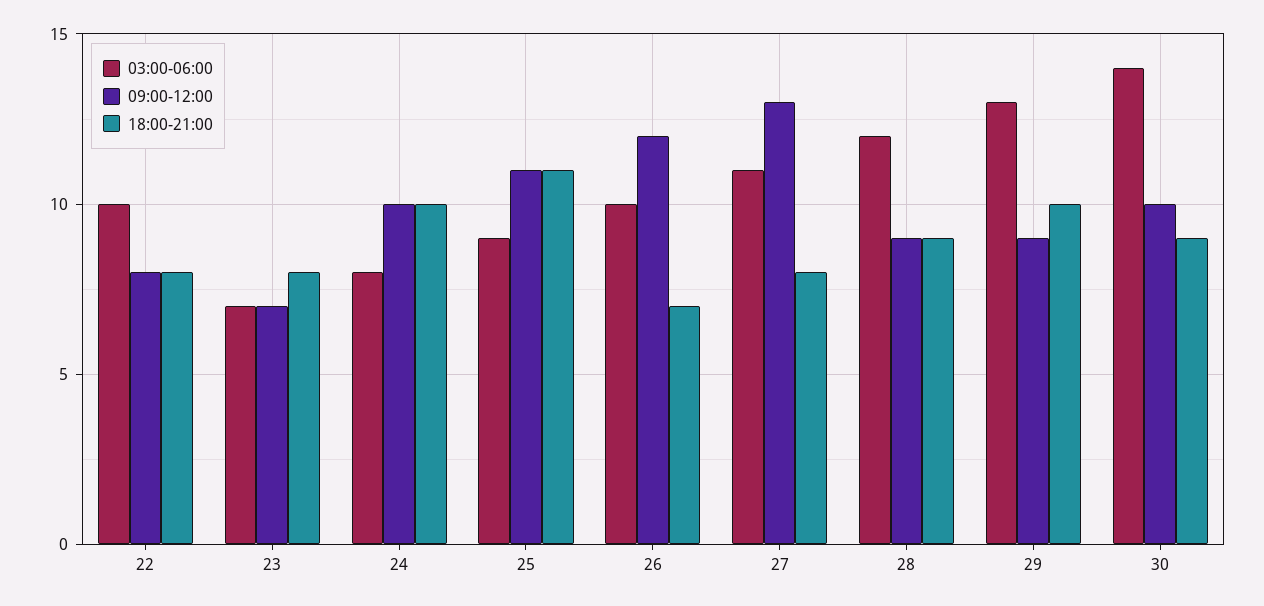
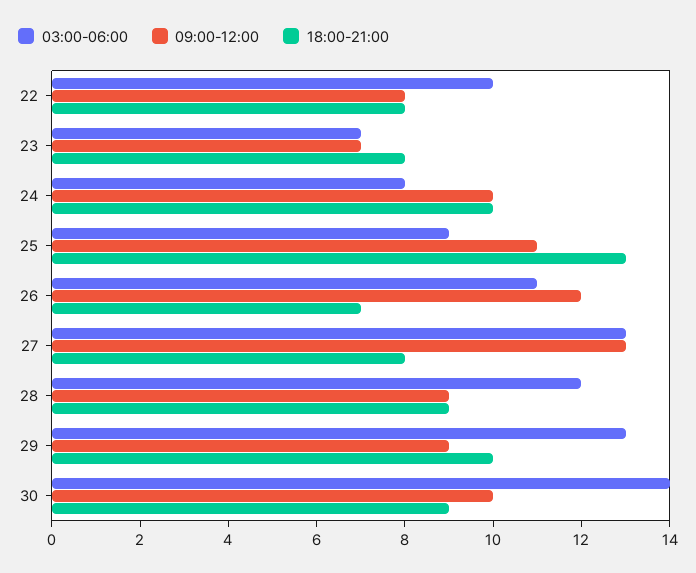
18:00-21:00, 25: 11 -> 13
03:00-06:00, 26: 10 -> 11
03:00-06:00, 27: 11 -> 13

